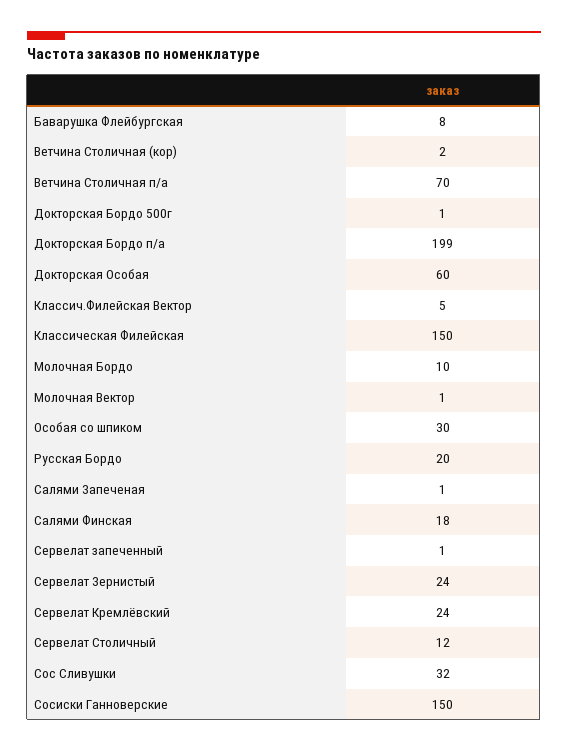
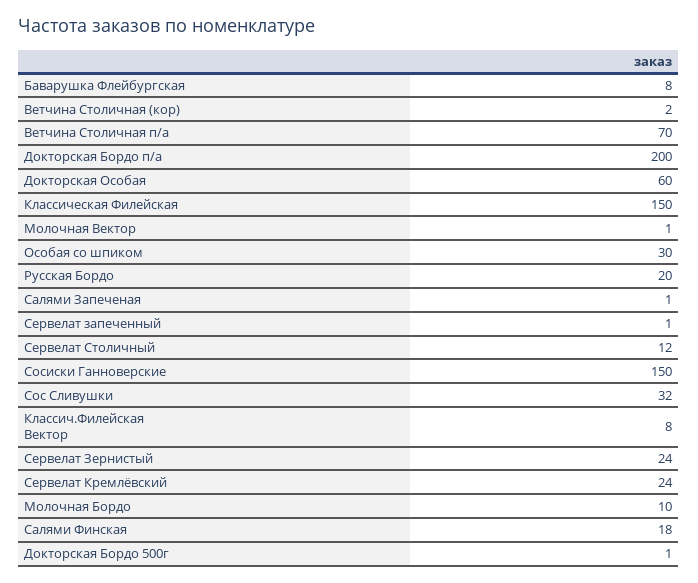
Докторская Бордо п/а: 199 -> 200
Классич.Филейская Вектор: 5 -> 8

